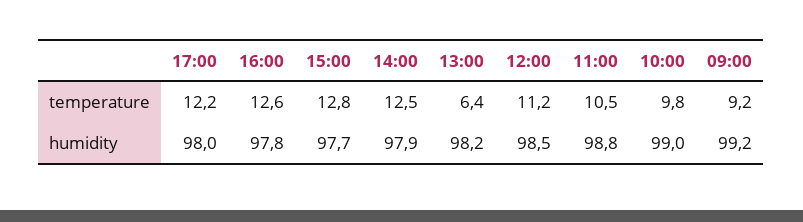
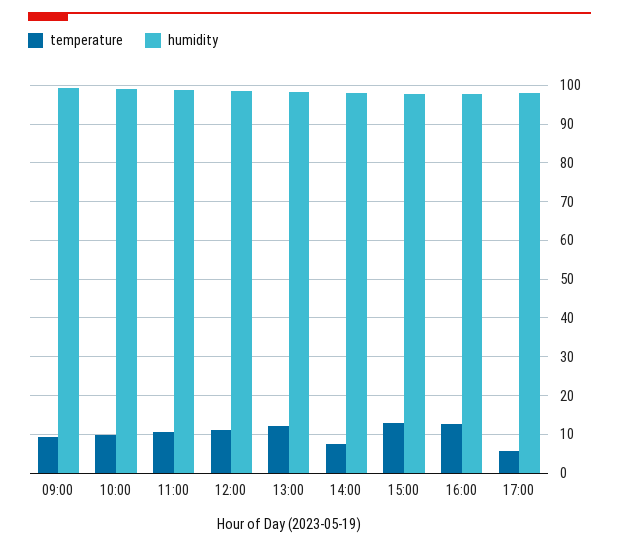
temperature, 17:00: 12.2 -> 6
temperature, 14:00: 12.5 -> 8
temperature, 13:00: 6.4 -> 12

